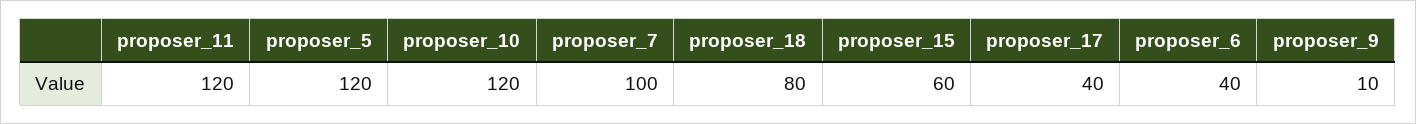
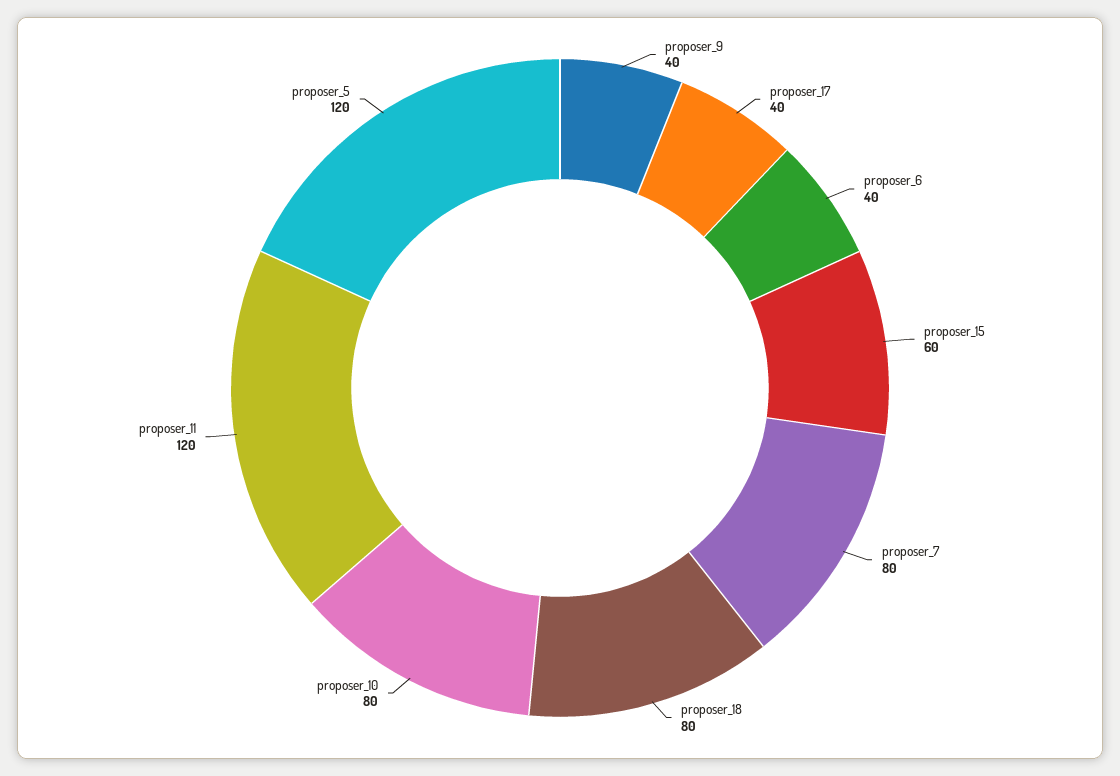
proposer_10: 120 -> 80
proposer_7: 100 -> 80
proposer_9: 10 -> 40

